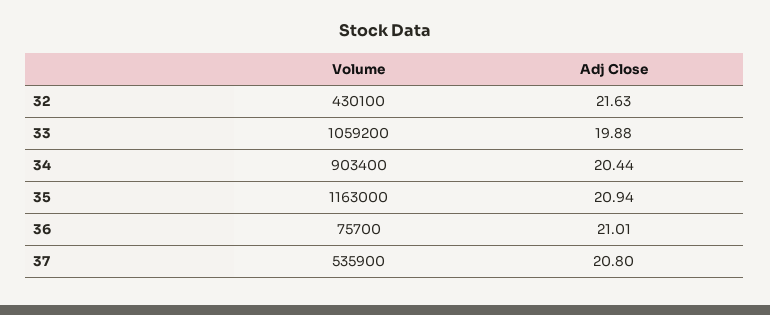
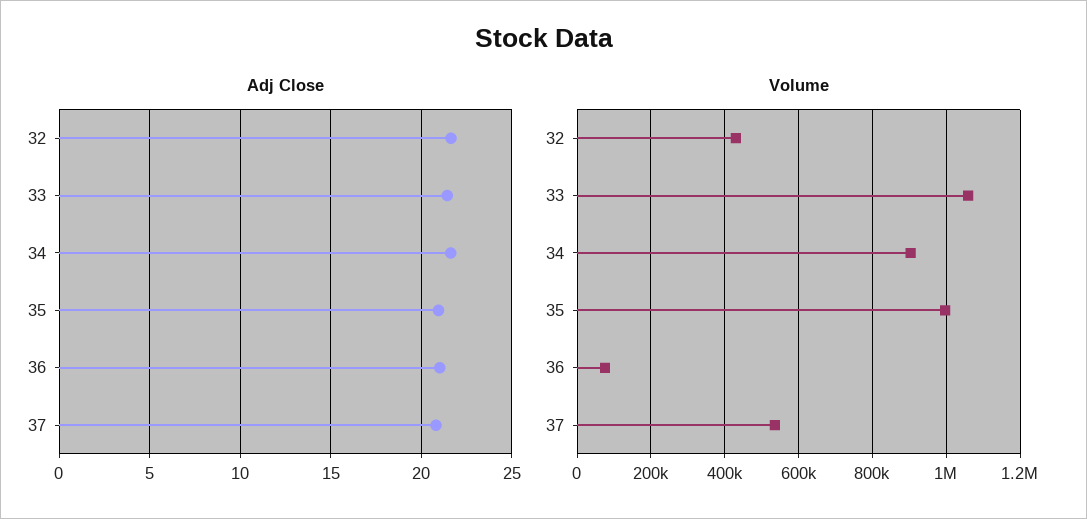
Adj Close, 33: 19.88 -> 21.5
Adj Close, 34: 20.44 -> 21.5
Volume, 35: 1163000 -> 1000000

